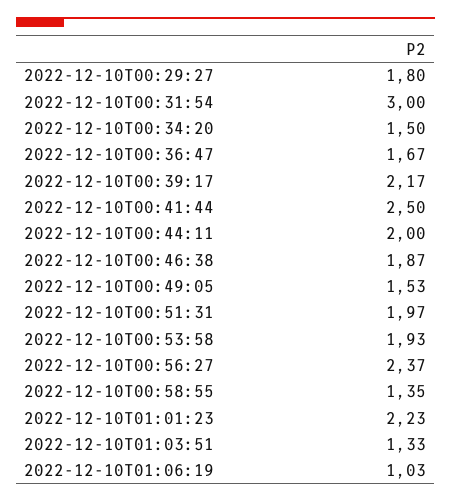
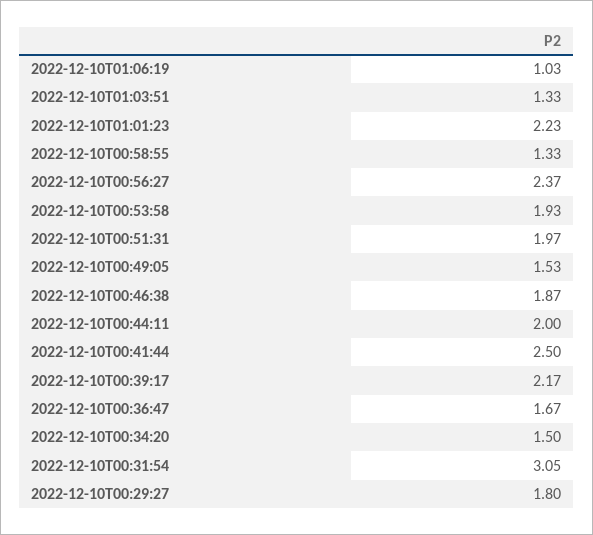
2022-12-10T00:31:54: 3 -> 3.05
2022-12-10T00:58:55: 1.35 -> 1.33

